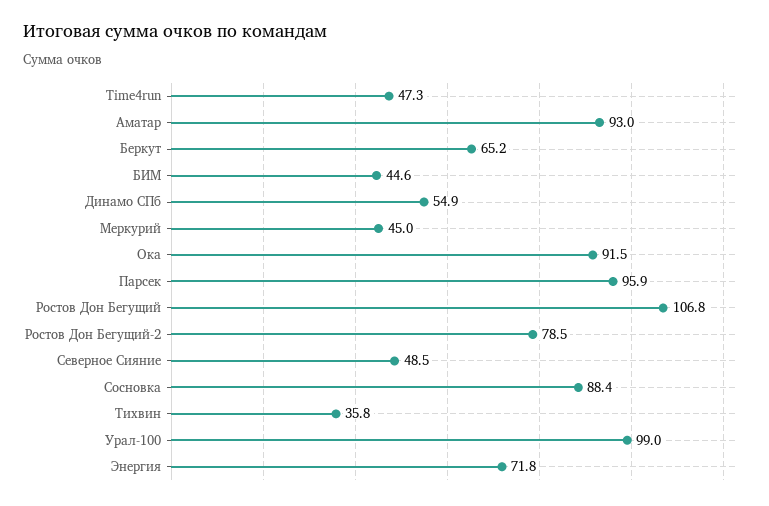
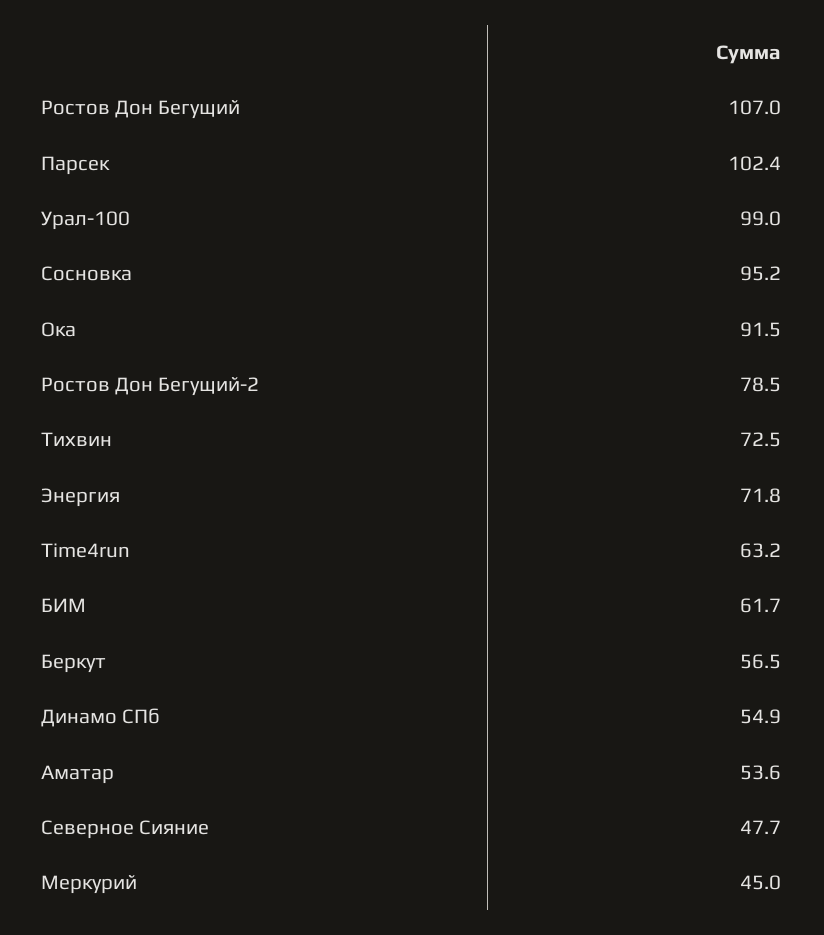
Time4run: 47.3 -> 63.2
Аматар: 93 -> 53.6
Беркут: 65.2 -> 56.5
БИМ: 44.6 -> 61.7
Парсек: 95.9 -> 102.4
Ростов Дон Бегущий: 106.8 -> 107
Северное Сияние: 48.5 -> 47.7
Сосновка: 88.4 -> 95.2
Тихвин: 35.8 -> 72.5

